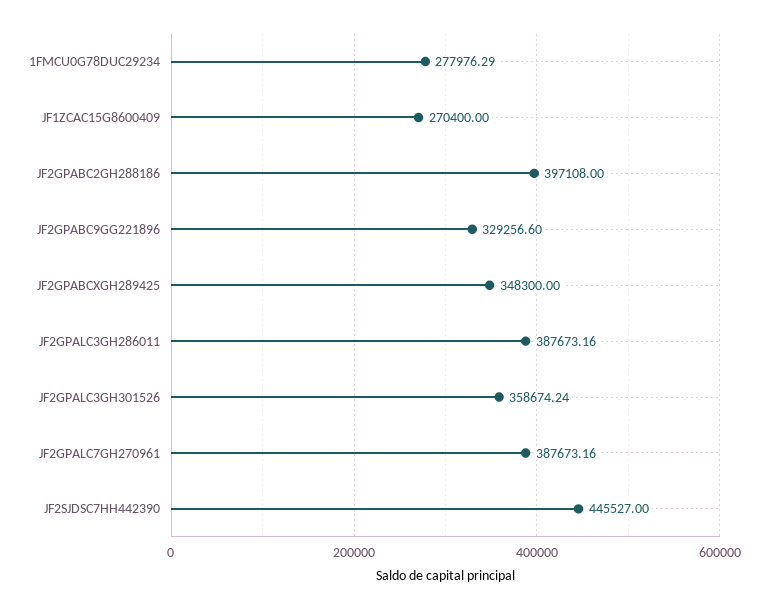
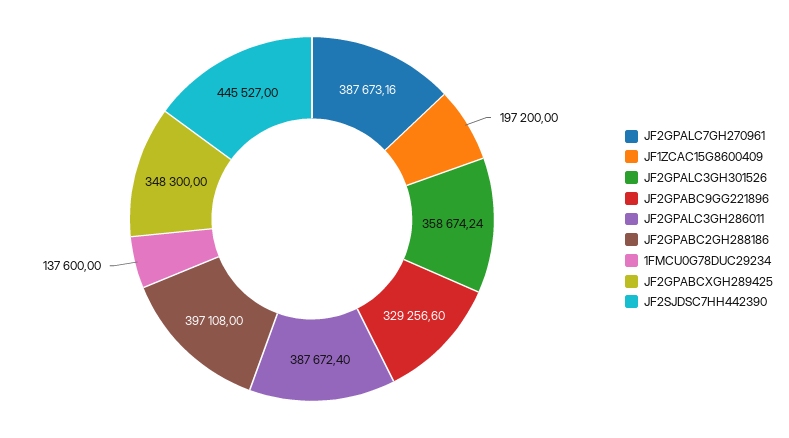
1FMCU0G78DUC29234: 277976.29 -> 137600
JF1ZCAC15G8600409: 270400 -> 197200
JF2GPALC3GH286011: 387673.16 -> 387672.4

